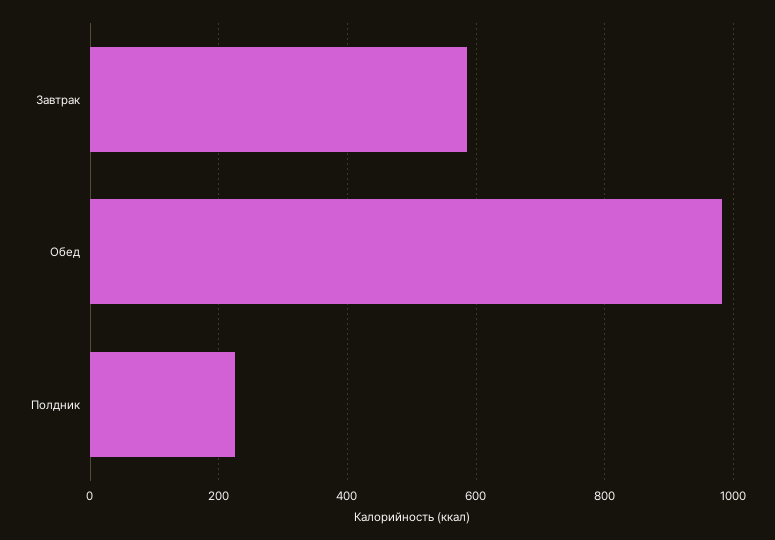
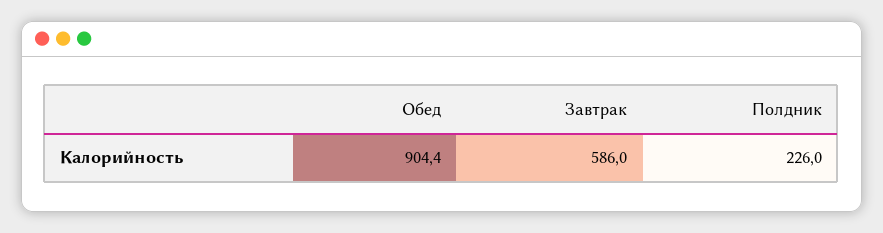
Обед: 980 -> 904.4

